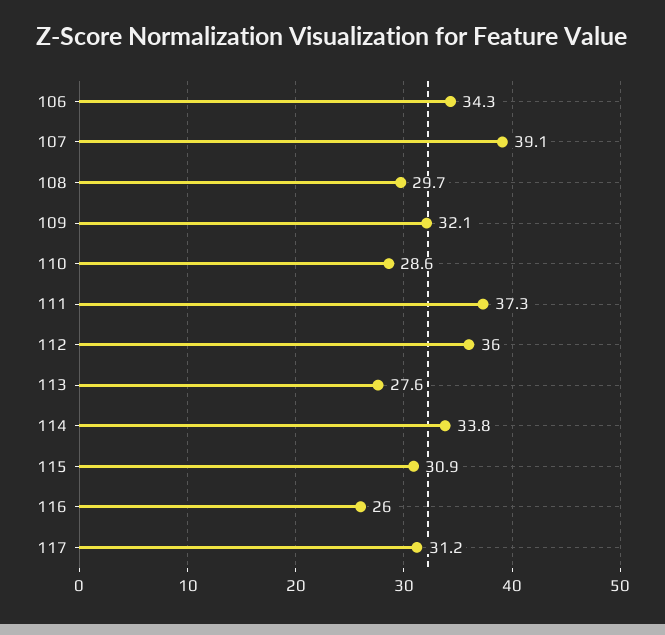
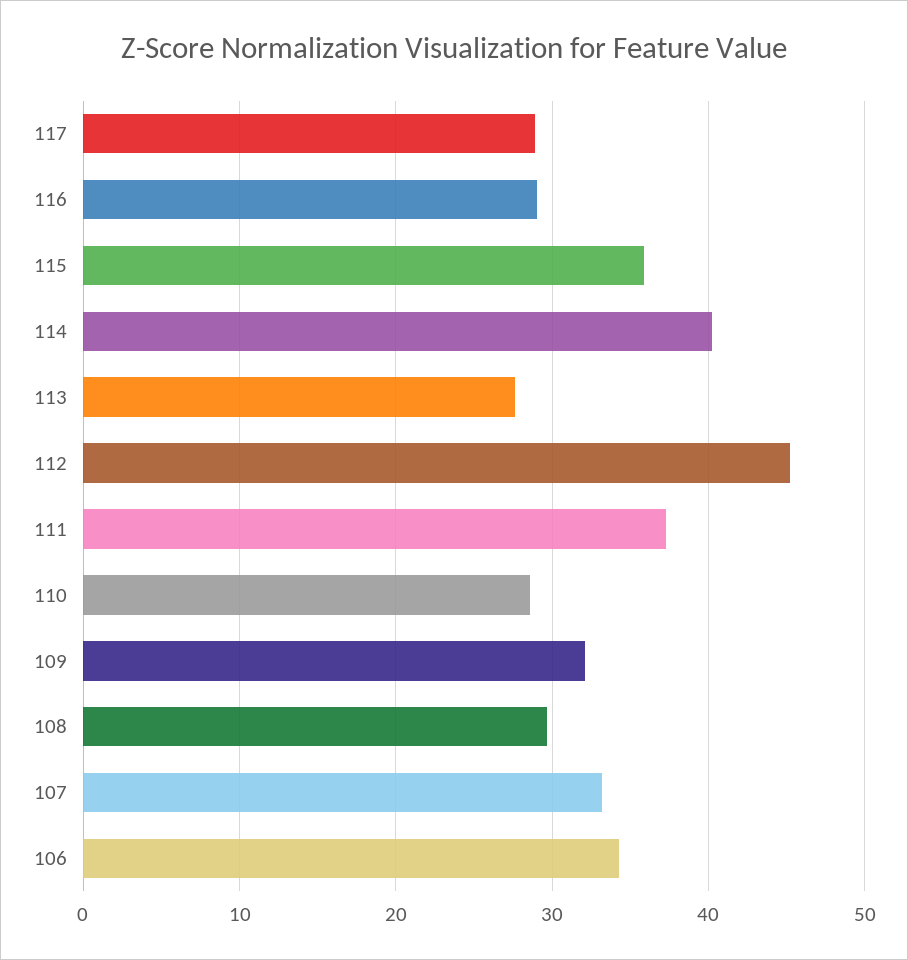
107: 39.1 -> 33
112: 36 -> 45
114: 33.8 -> 40
115: 30.9 -> 36
116: 26 -> 29
117: 31.2 -> 29

